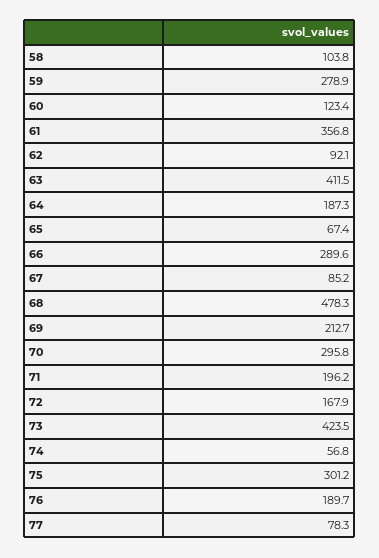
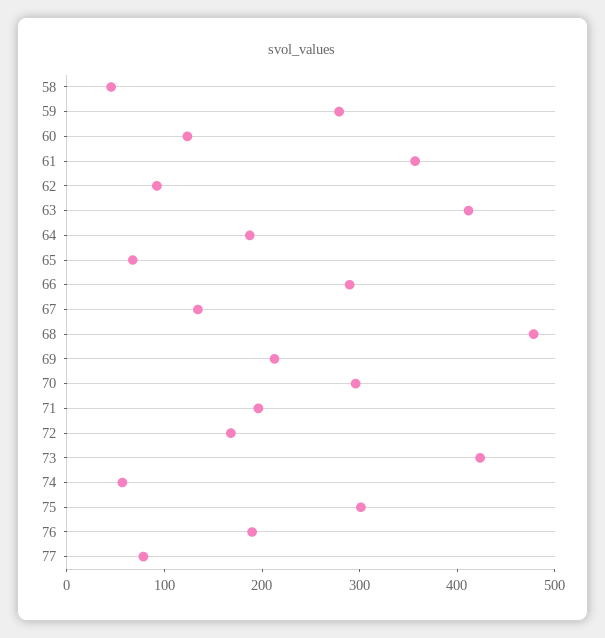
58: 103.8 -> 40
67: 85.2 -> 140

